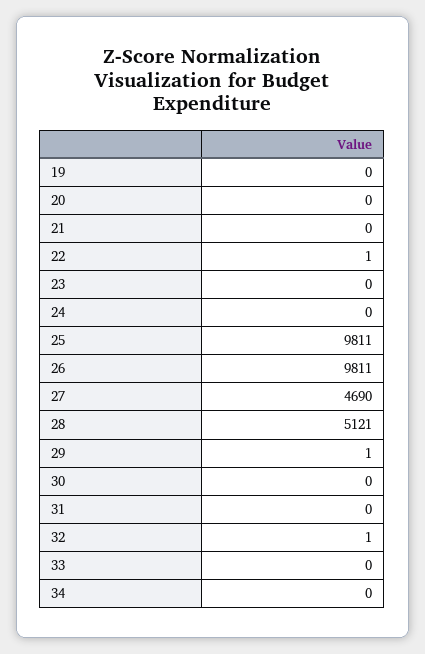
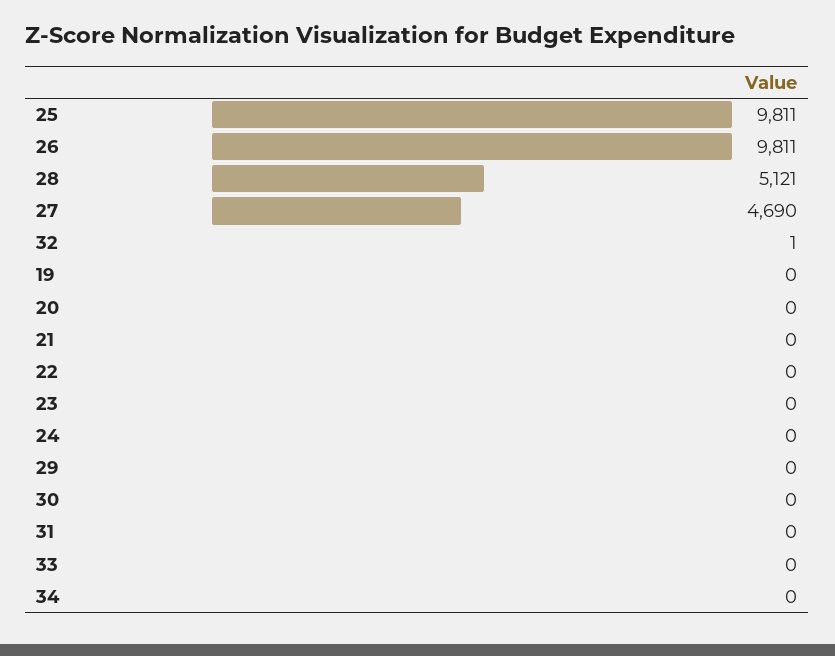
22: 1 -> 0
29: 1 -> 0

